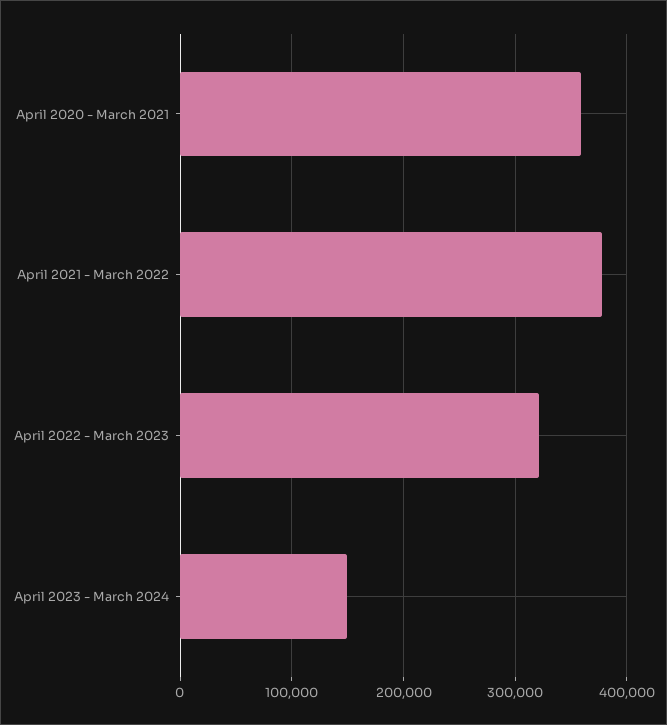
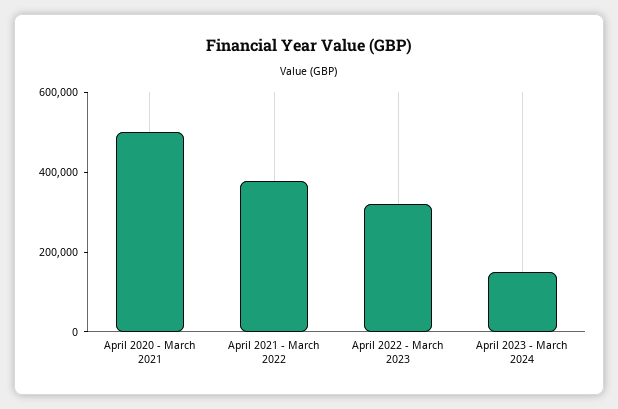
April 2020 - March 2021: 360000 -> 500000

